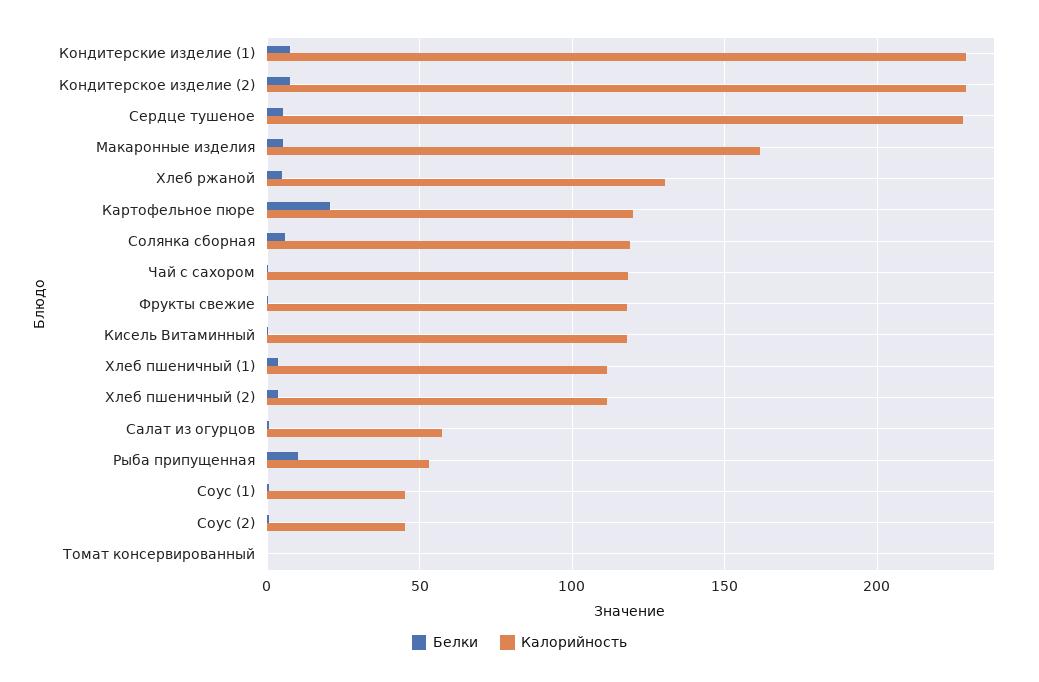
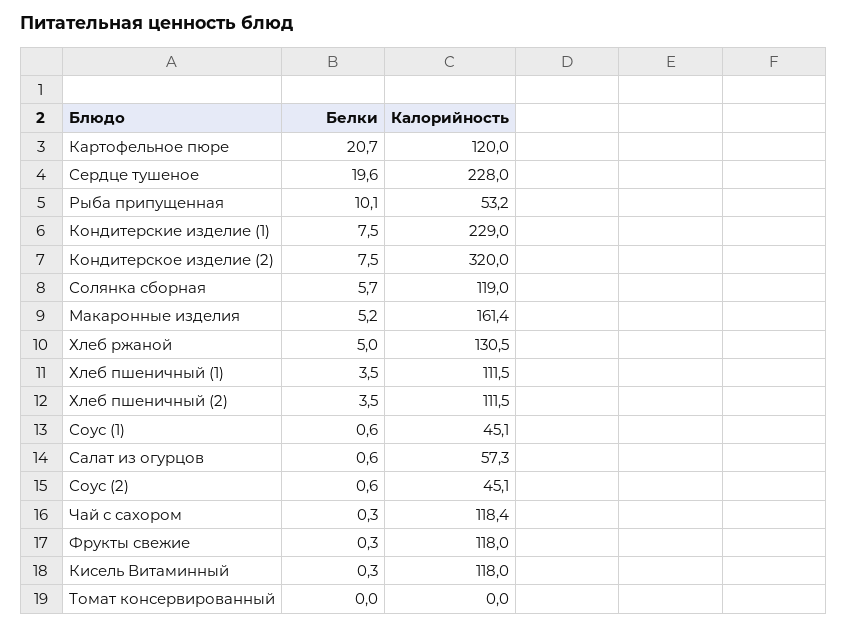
Калорийность, Кондитерское изделие (2): 230 -> 320
Белки, Сердце тушеное: 5 -> 19.6

